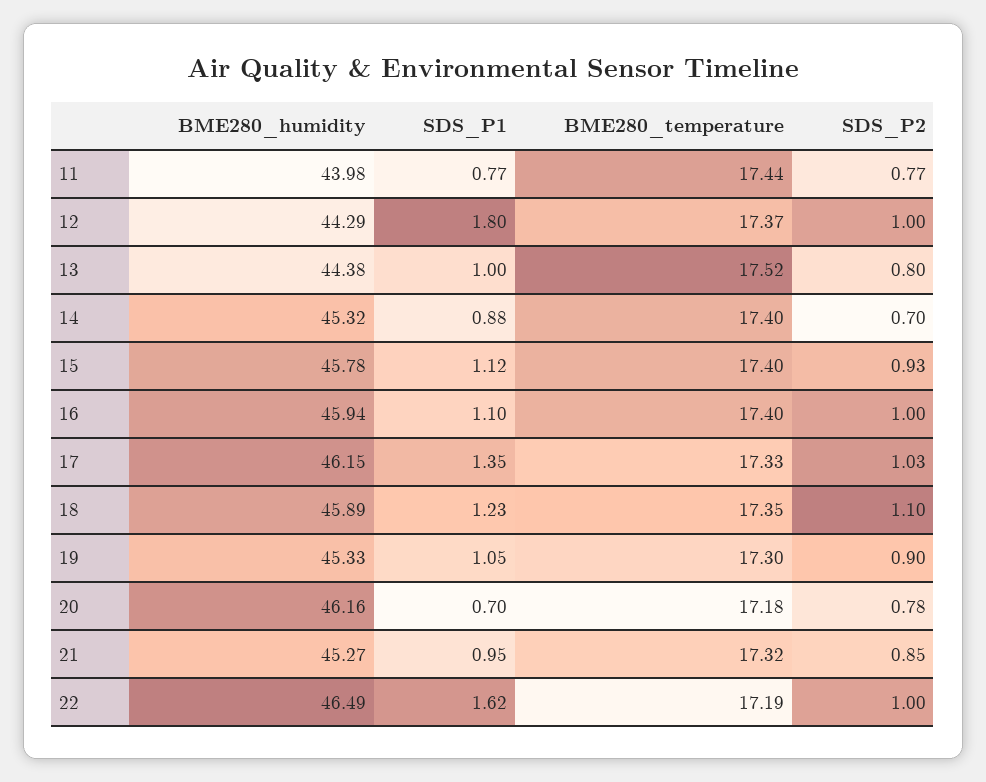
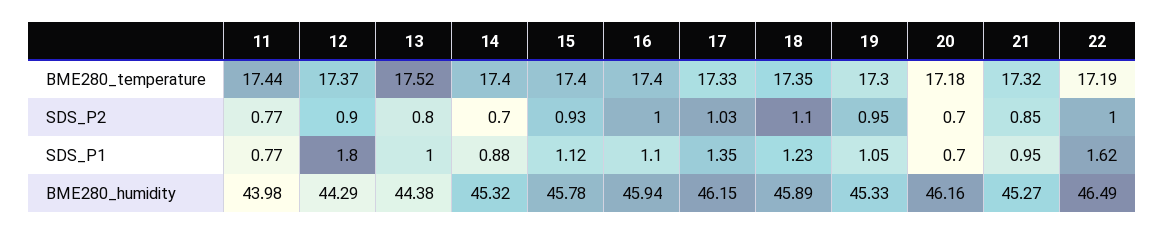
SDS_P2, 12: 1 -> 0.9
SDS_P2, 19: 0.9 -> 0.95
SDS_P2, 20: 0.78 -> 0.7

